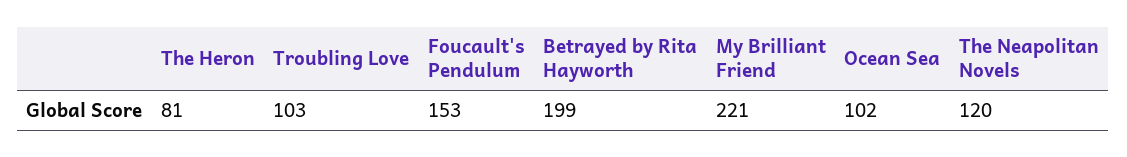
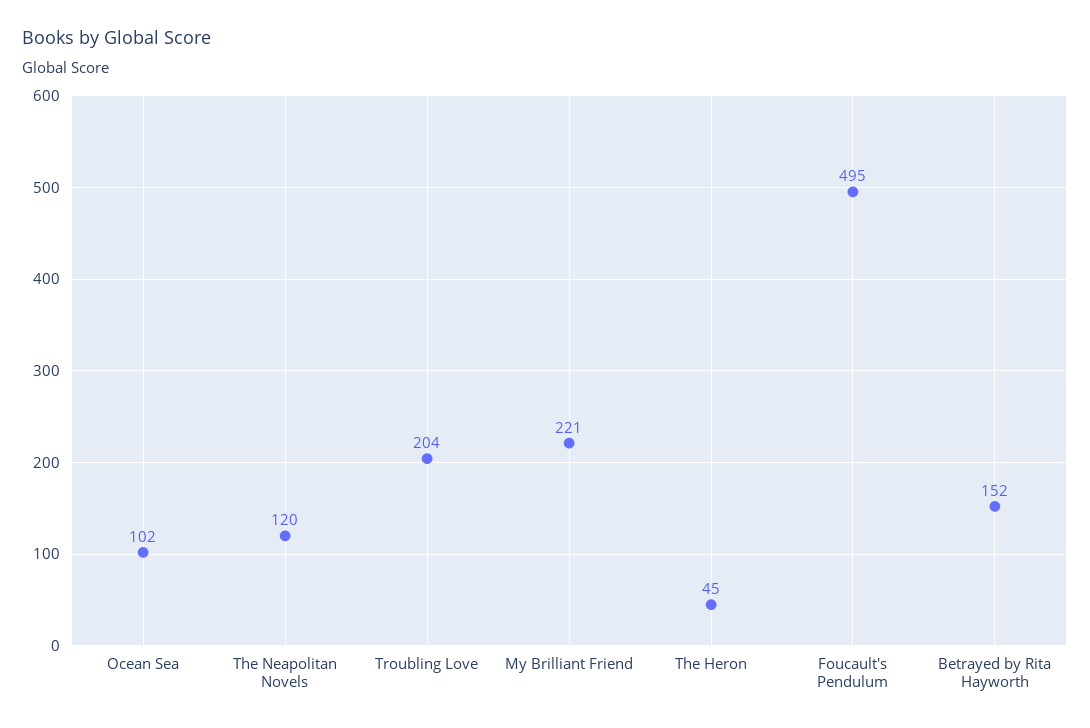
The Heron: 81 -> 45
Troubling Love: 103 -> 204
Foucault's Pendulum: 153 -> 495
Betrayed by Rita Hayworth: 199 -> 152

